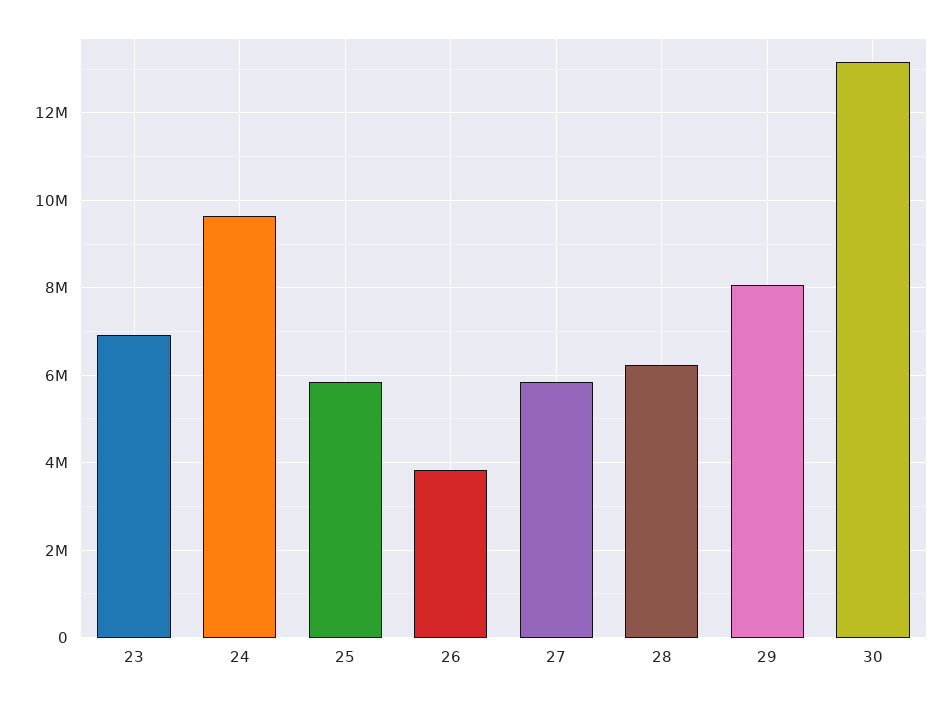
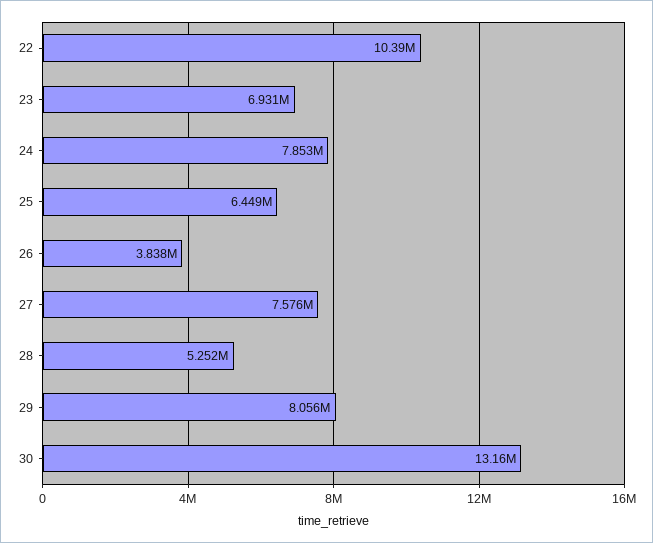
24: 9600000 -> 7853000
25: 5800000 -> 6449000
27: 5800000 -> 7576000
28: 6200000 -> 5252000
22: none -> 10390000

